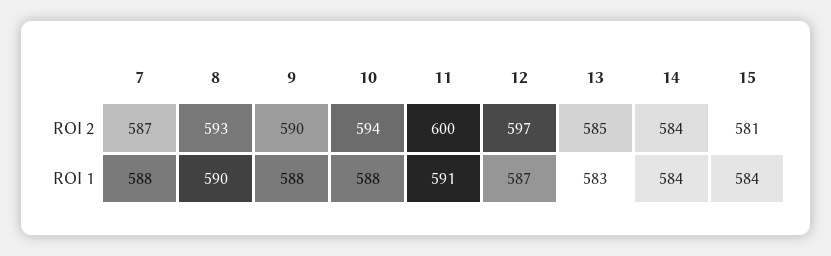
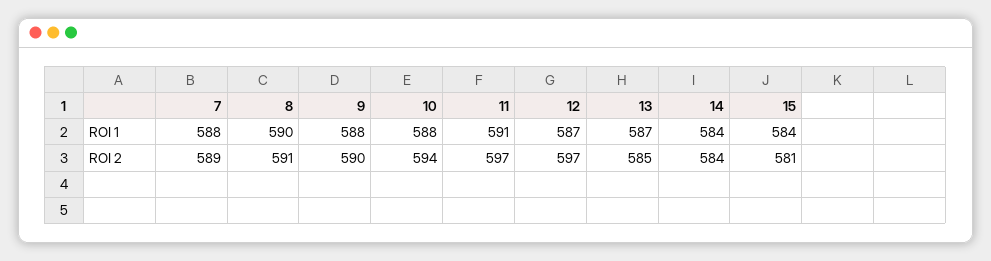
7, ROI 2: 587 -> 589
8, ROI 2: 593 -> 591
11, ROI 2: 600 -> 597
13, ROI 1: 583 -> 587

